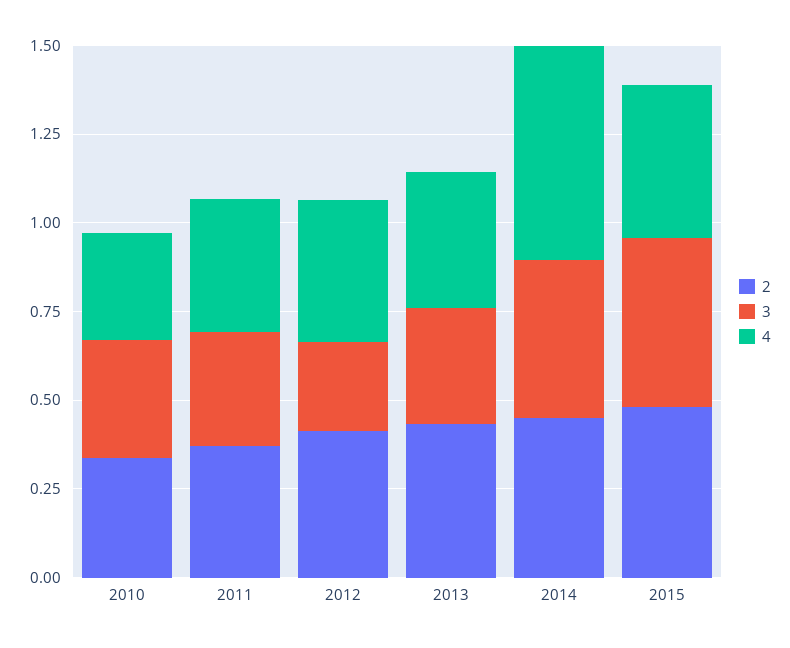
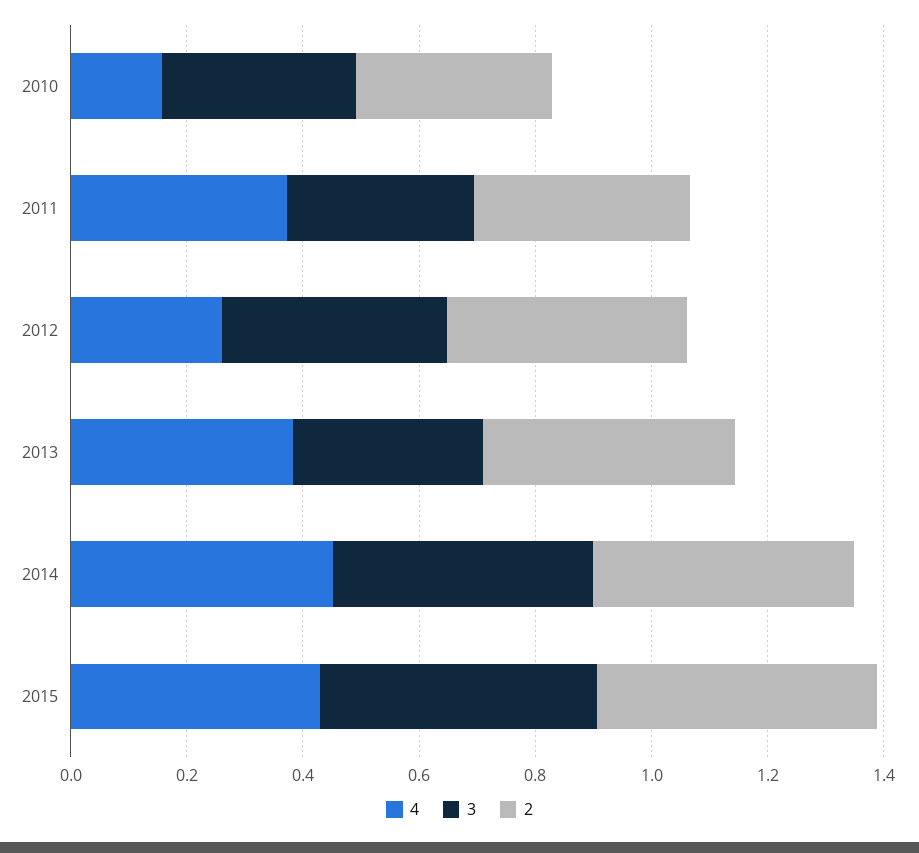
4, 2010: 0.3 -> 0.15
3, 2012: 0.25 -> 0.4
4, 2012: 0.4 -> 0.25
4, 2014: 0.6 -> 0.45

